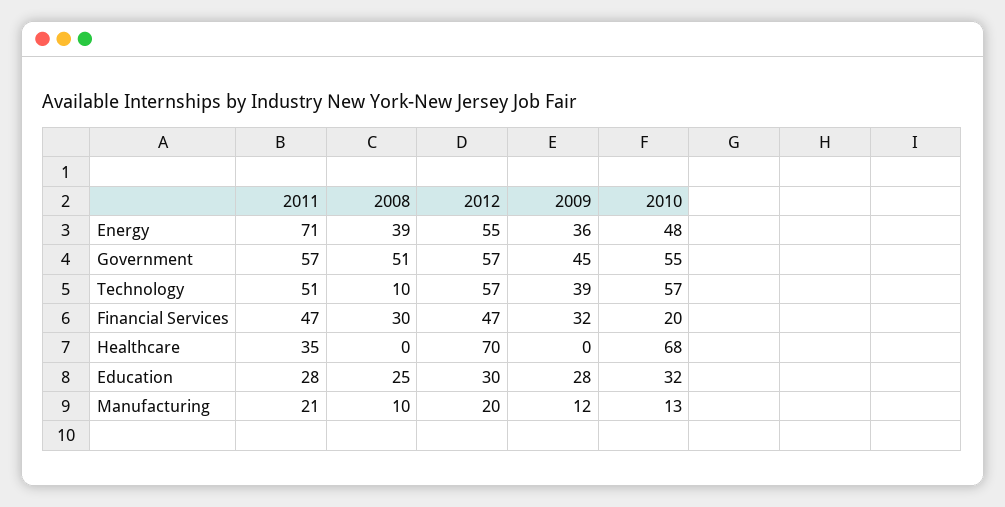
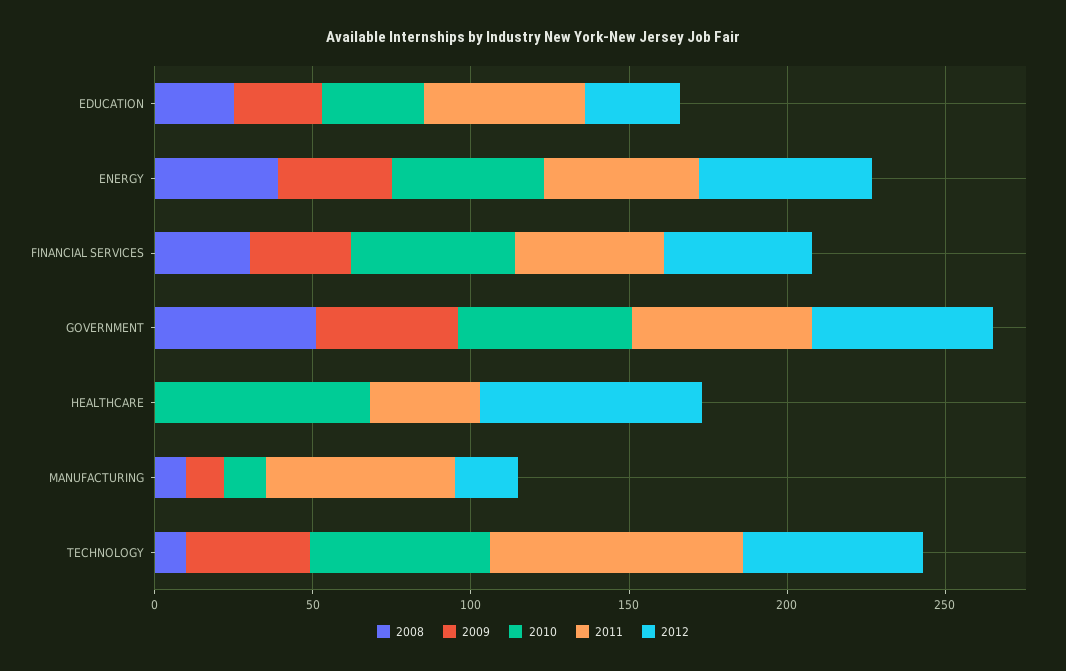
2011, Energy: 71 -> 50
2011, Technology: 51 -> 80
2010, Financial Services: 20 -> 50
2011, Education: 28 -> 50
2011, Manufacturing: 21 -> 60

